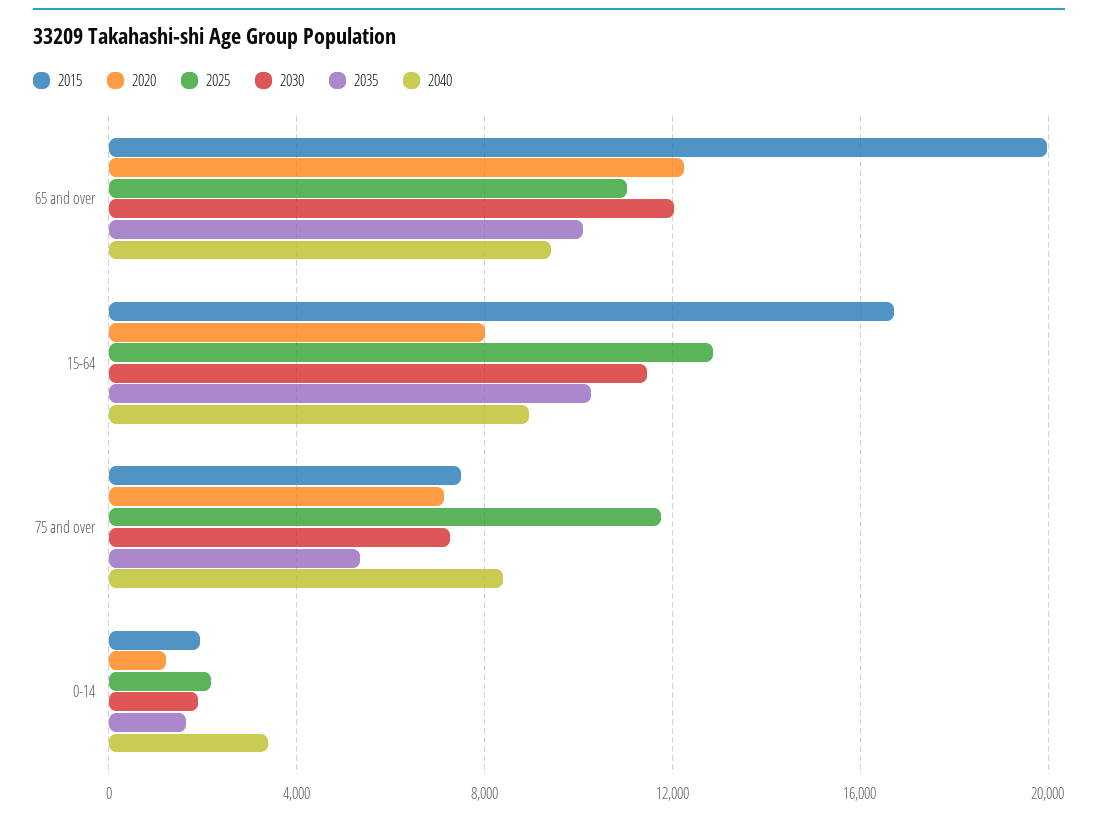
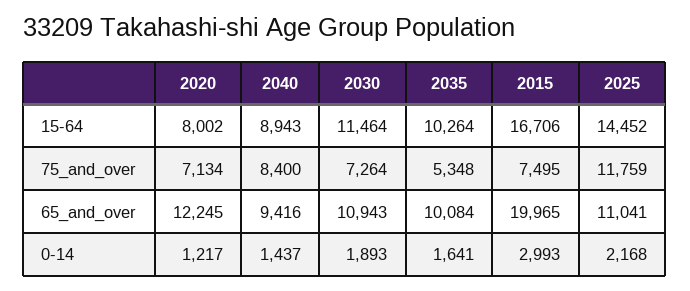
2030, 65 and over: 12000 -> 10943
2025, 15-64: 13000 -> 14452
2015, 0-14: 2000 -> 2993
2040, 0-14: 3500 -> 1437

